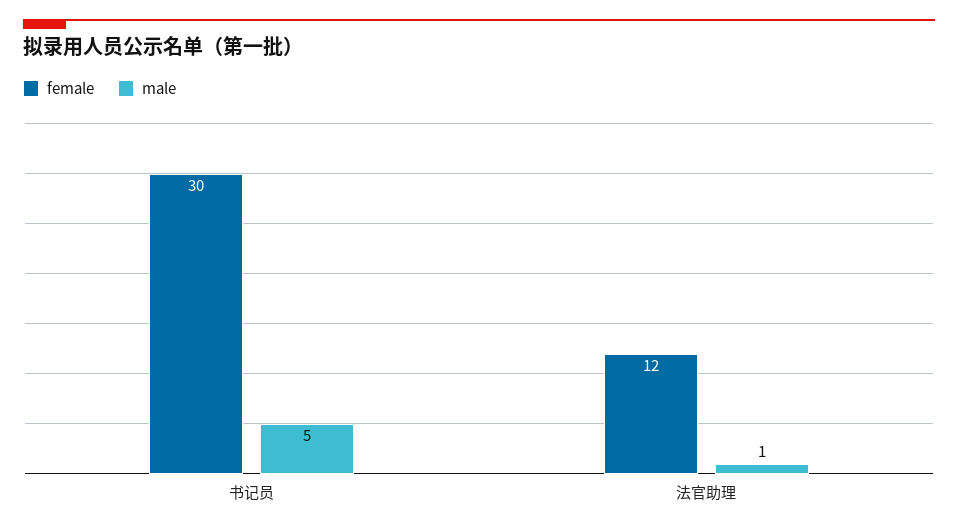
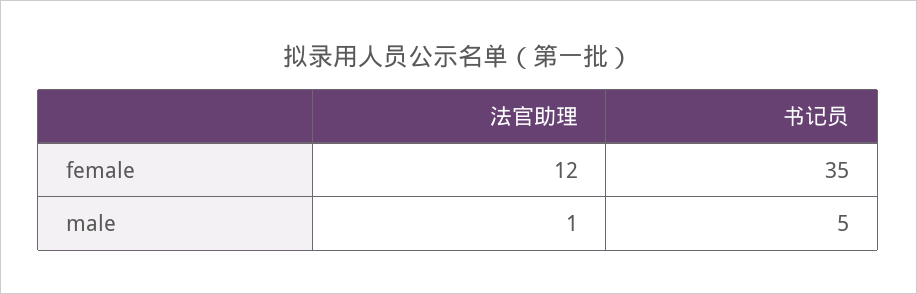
female, 书记员: 30 -> 35

